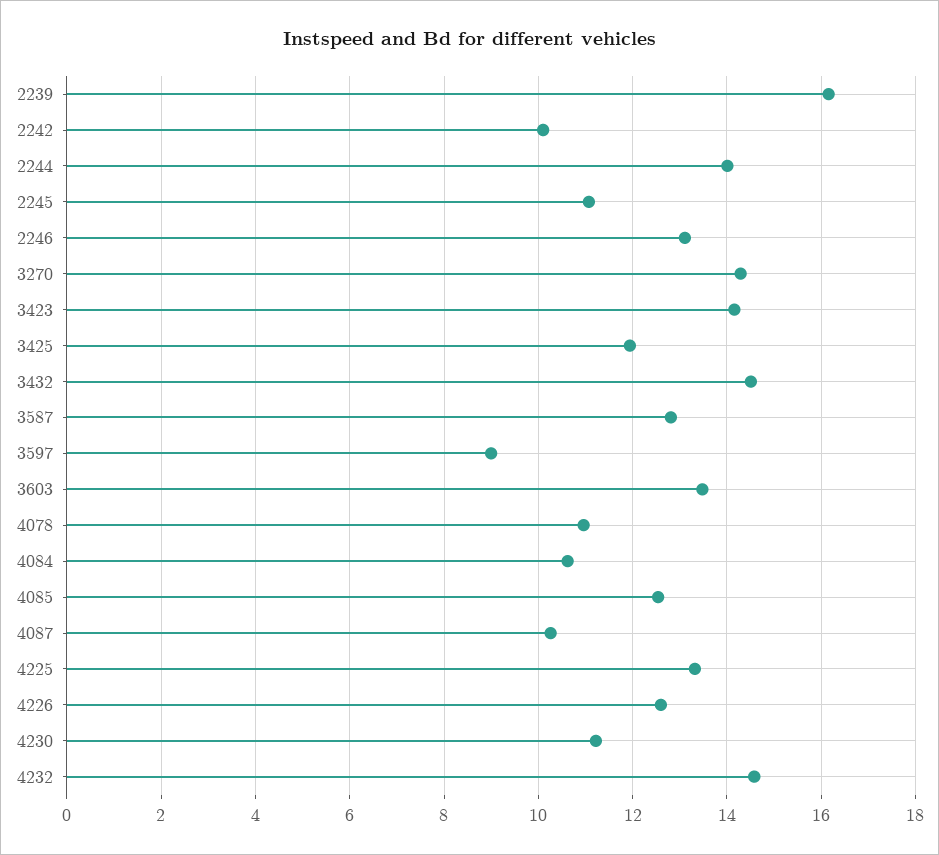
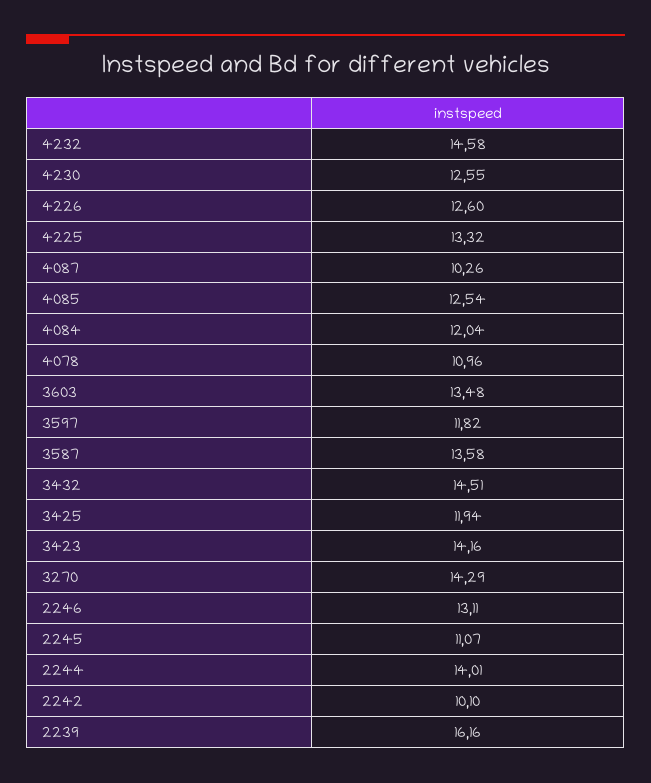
3587: 12.8 -> 13.58
3597: 9 -> 11.82
4084: 10.6 -> 12.04
4230: 11.2 -> 12.55

